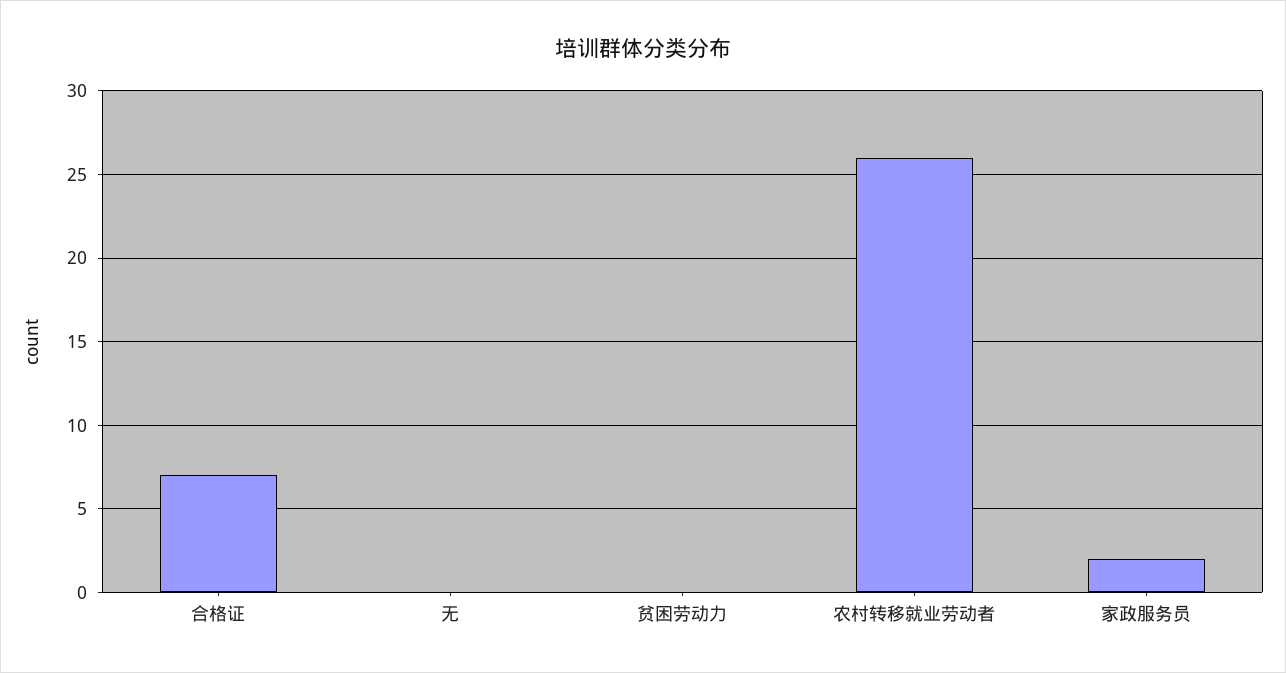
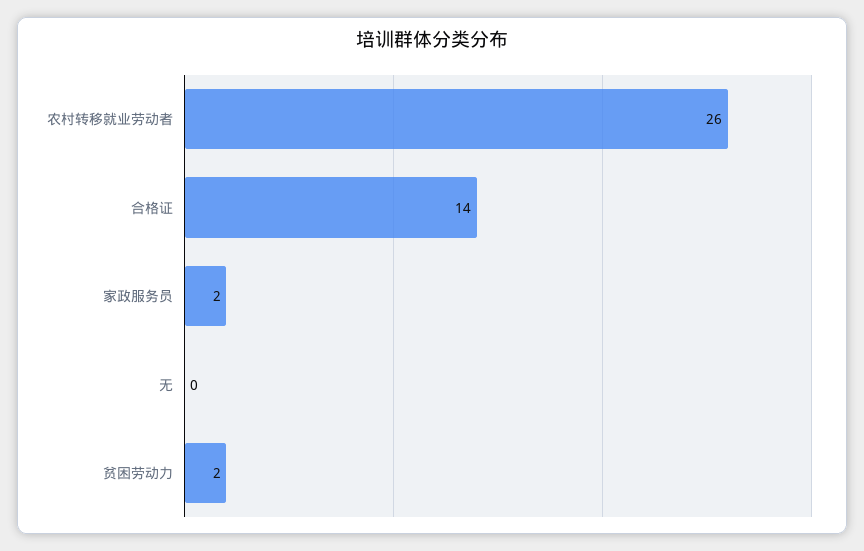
合格证: 7 -> 14
贫困劳动力: 0 -> 2

